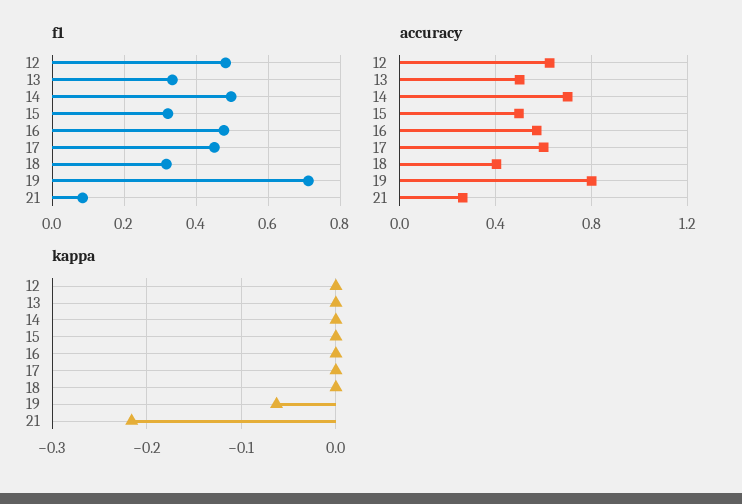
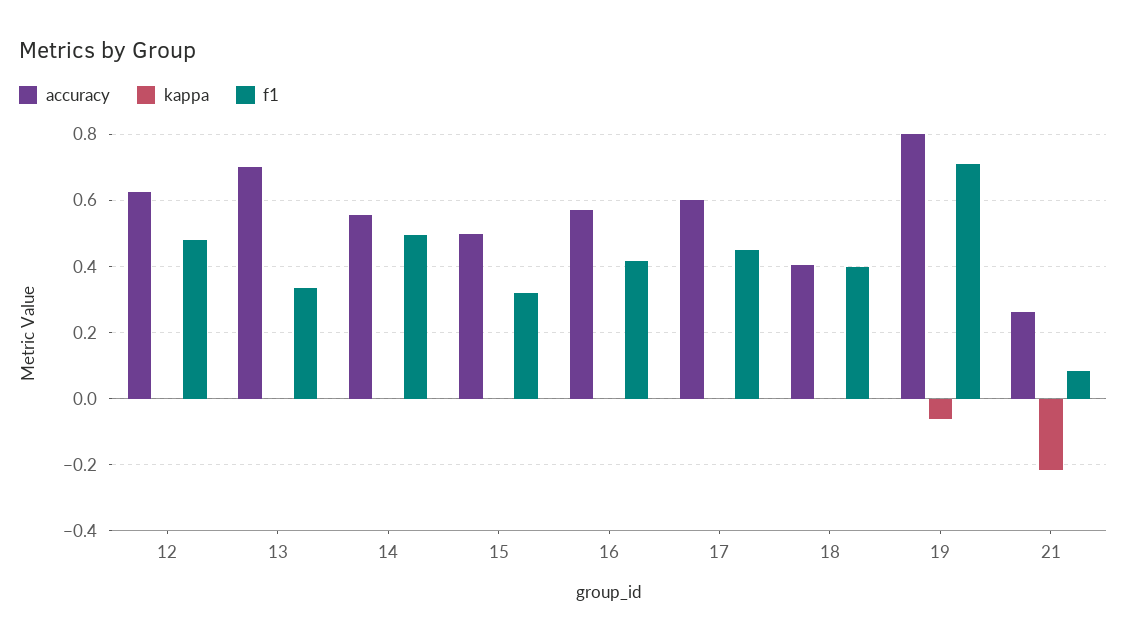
f1, 16: 0.48 -> 0.42
f1, 18: 0.32 -> 0.4
accuracy, 13: 0.5 -> 0.7
accuracy, 14: 0.7 -> 0.56

